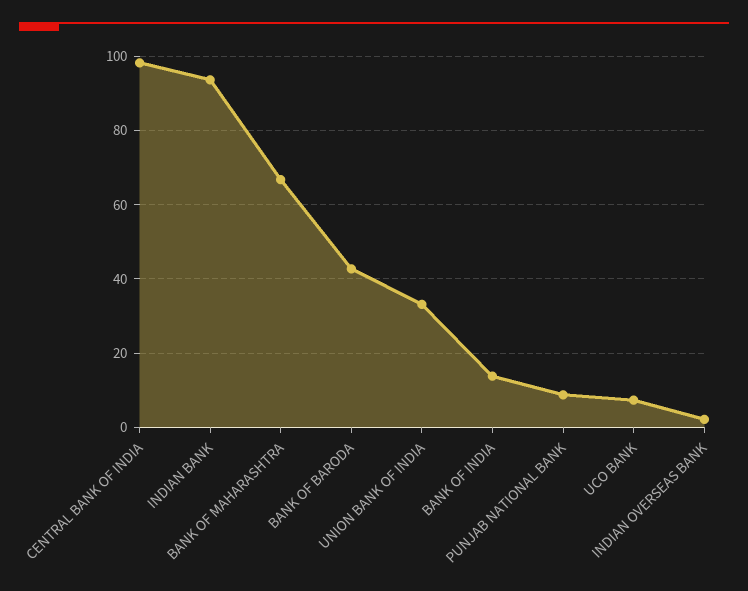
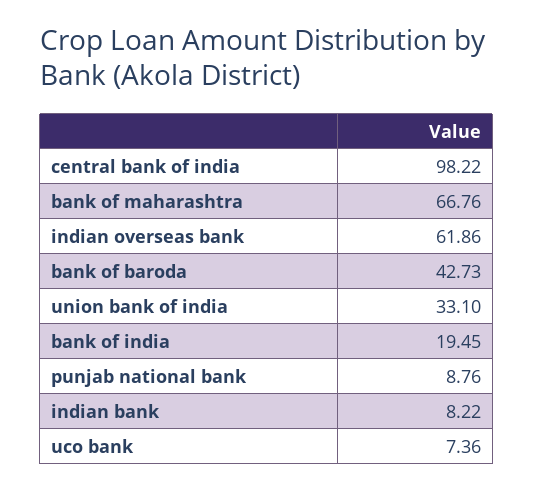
INDIAN BANK: 94 -> 8.22
BANK OF INDIA: 14 -> 19.45
INDIAN OVERSEAS BANK: 2 -> 61.86

